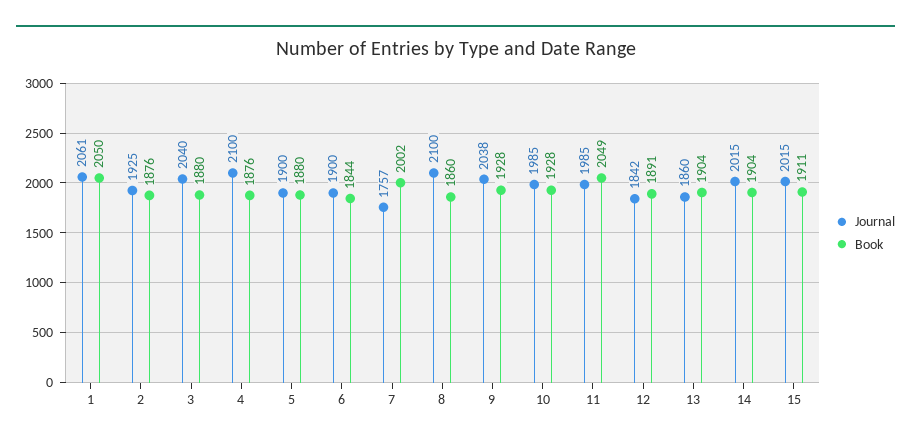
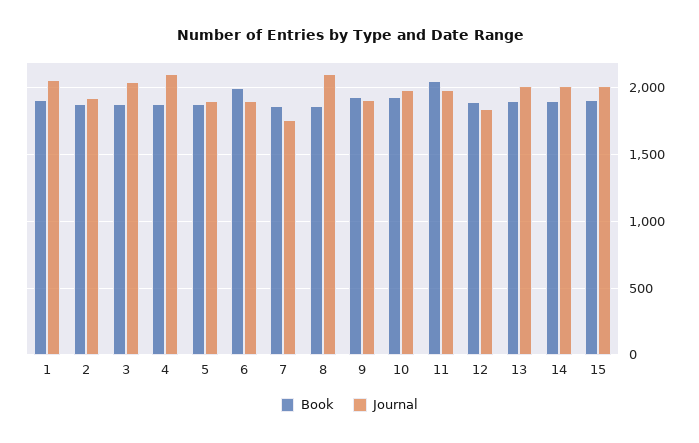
Book, 1: 2050 -> 1900
Book, 6: 1844 -> 2000
Book, 7: 2002 -> 1850
Journal, 9: 2038 -> 1900
Journal, 13: 1860 -> 2000

